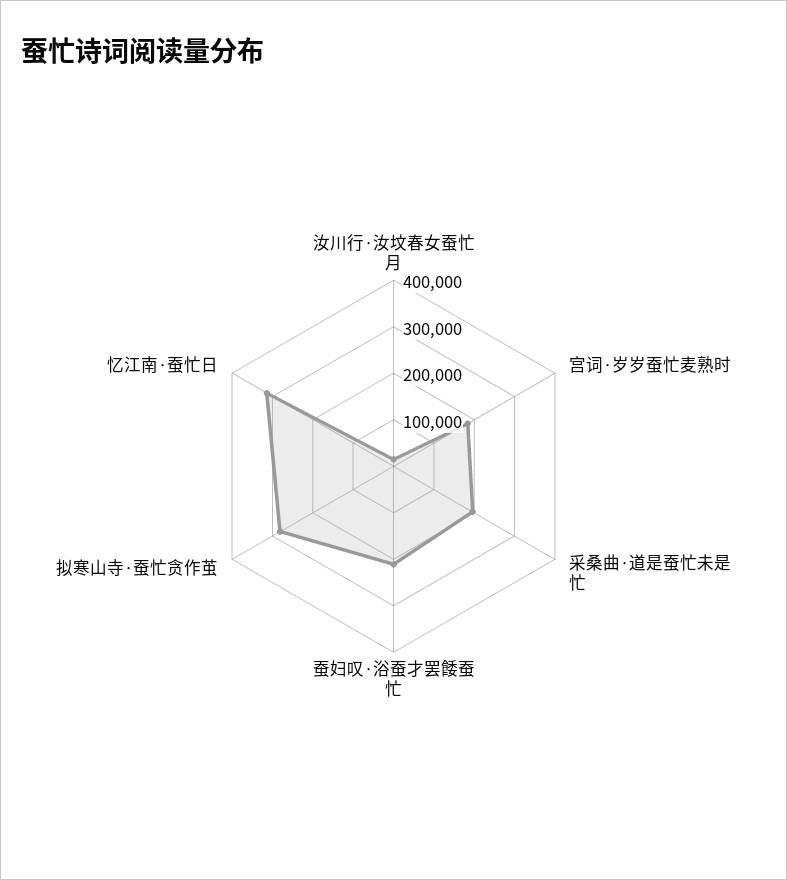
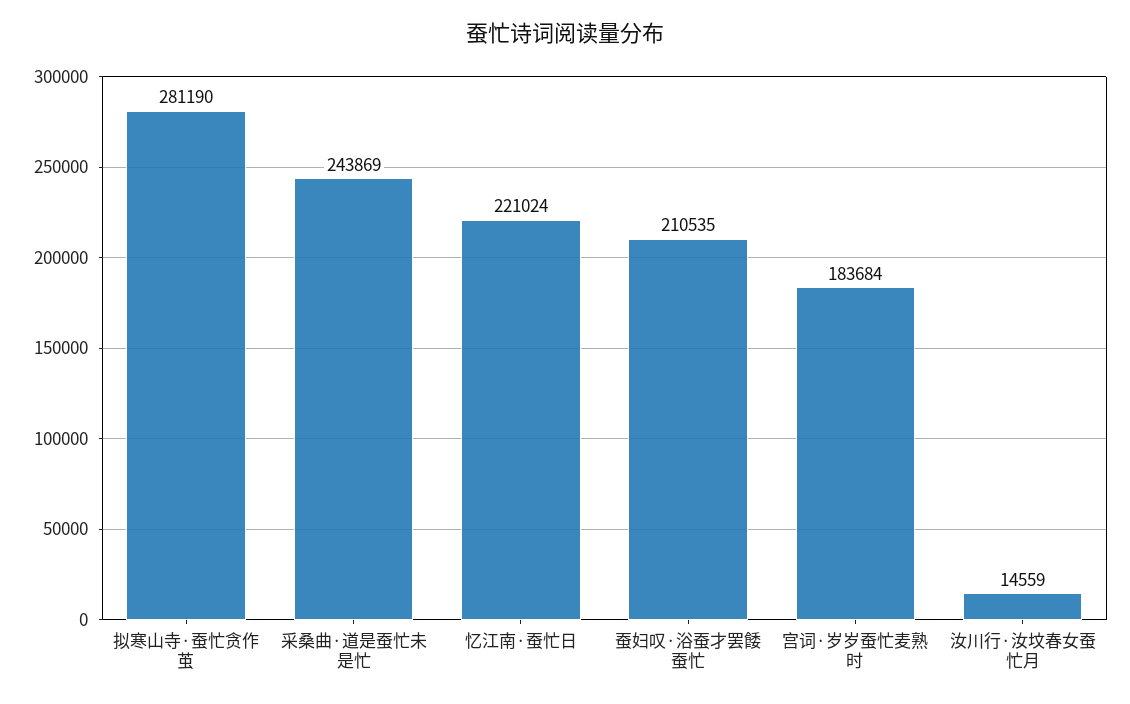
采桑曲·道是蚕忙未是忙: 200000 -> 243869
忆江南·蚕忙日: 320000 -> 221024

